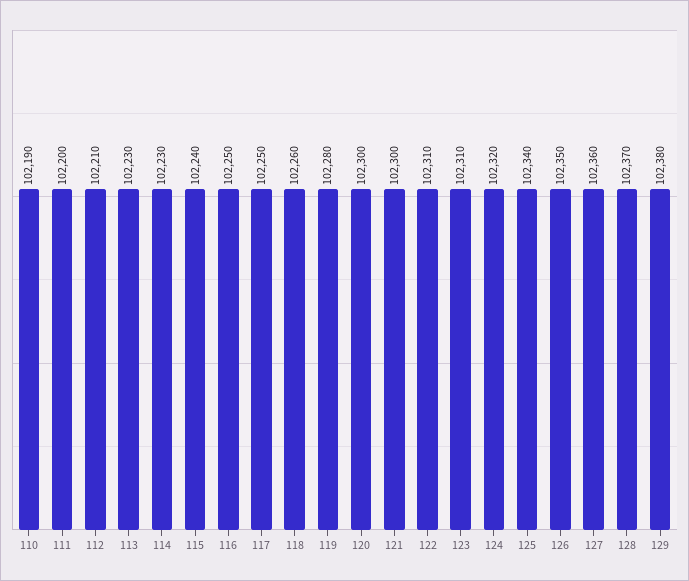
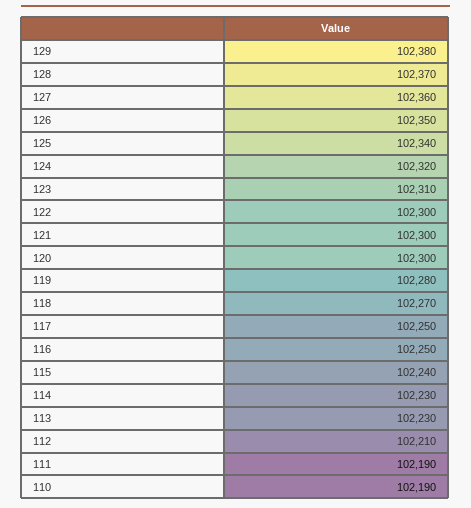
111: 102200 -> 102190
118: 102260 -> 102270
122: 102310 -> 102300

